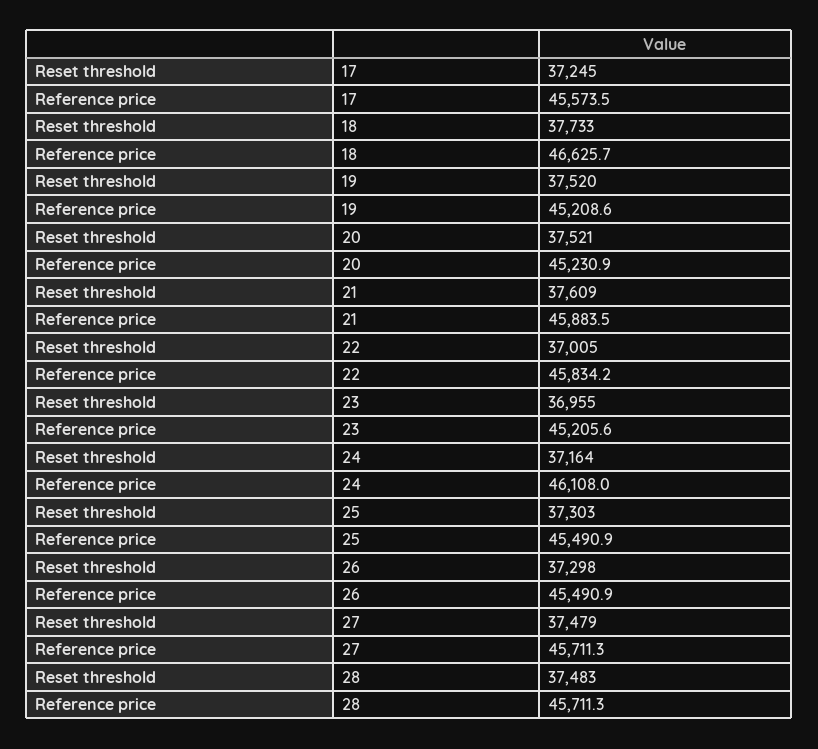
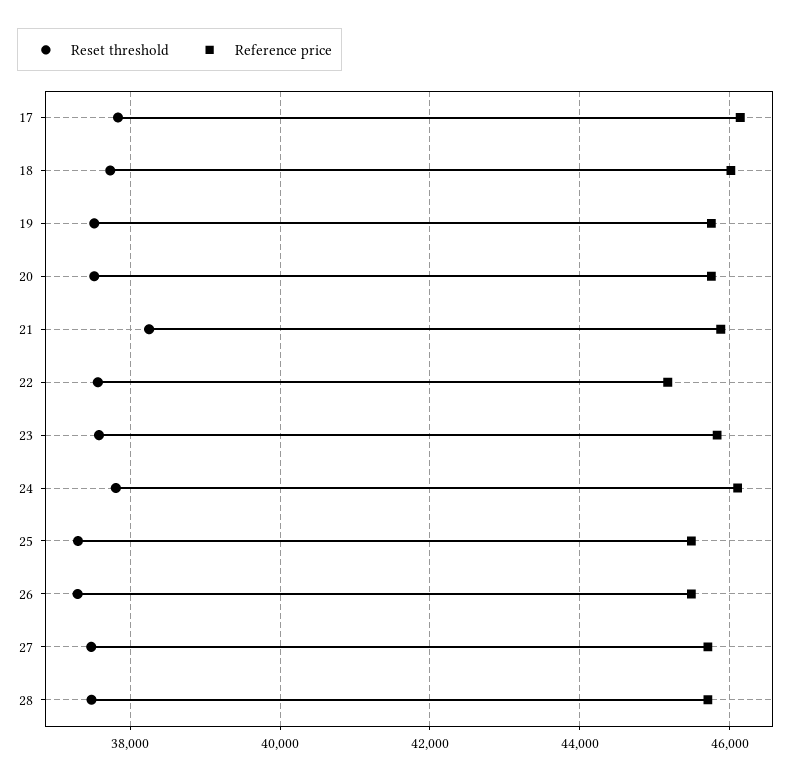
Reset threshold, 17: 37245 -> 37800
Reference price, 17: 45573.5 -> 46200
Reference price, 18: 46625.7 -> 46000
Reference price, 19: 45208.6 -> 45800
Reference price, 20: 45230.9 -> 45800
Reset threshold, 21: 37609 -> 38200
Reset threshold, 22: 37005 -> 37600
Reference price, 22: 45834.2 -> 45200
Reset threshold, 23: 36955 -> 37600
Reference price, 23: 45205.6 -> 45800
Reset threshold, 24: 37164 -> 37800

